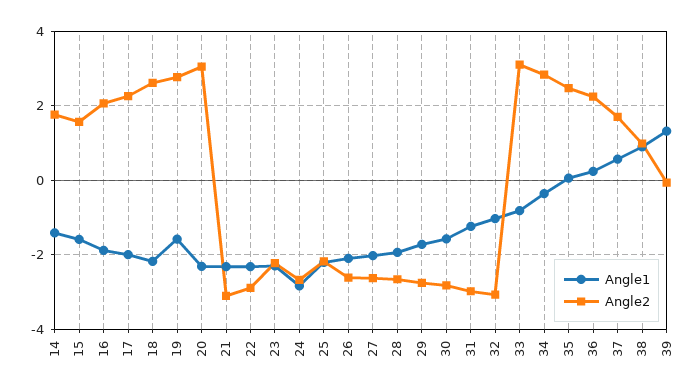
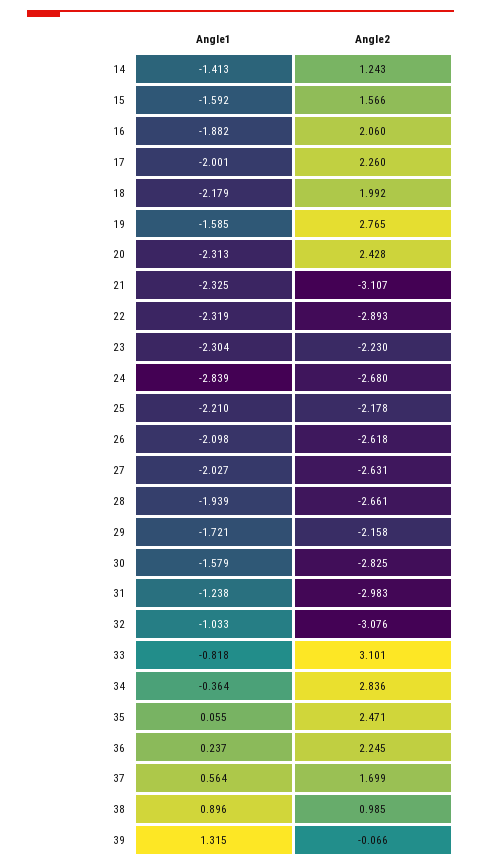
Angle2, 14: 1.8 -> 1.243
Angle2, 18: 2.6 -> 1.992
Angle2, 20: 3 -> 2.428
Angle2, 29: -2.8 -> -2.158

